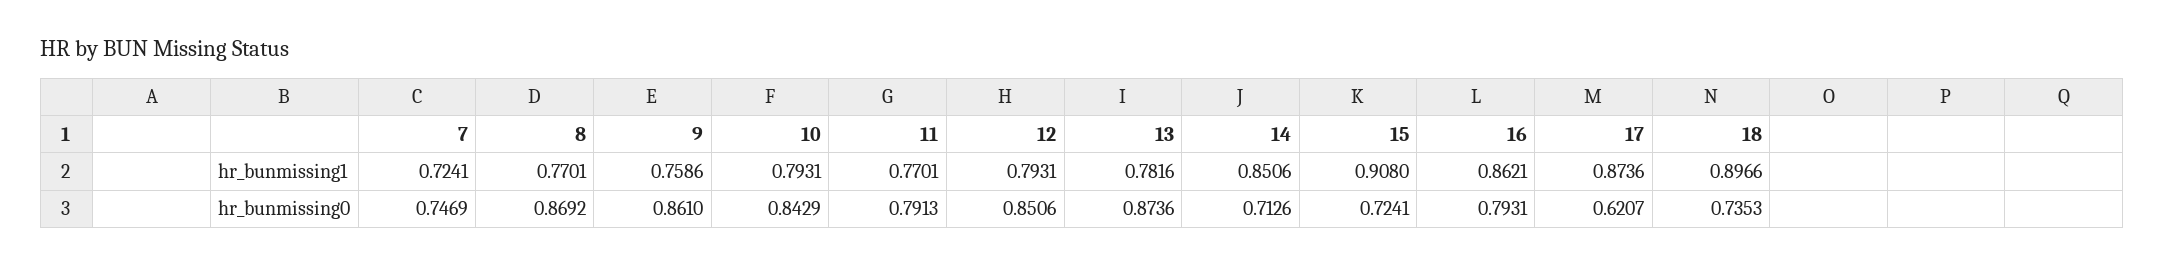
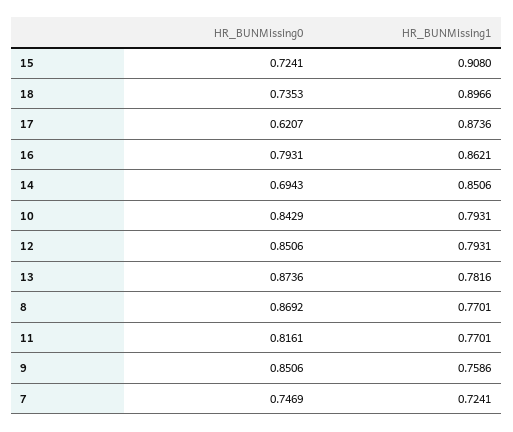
9, hr_bunmissing0: 0.861 -> 0.8506
11, hr_bunmissing0: 0.7913 -> 0.8161
14, hr_bunmissing0: 0.7126 -> 0.6943

